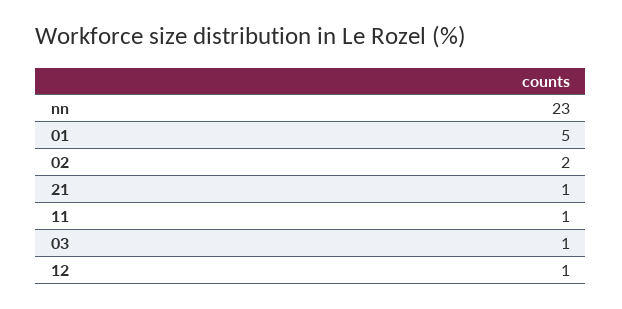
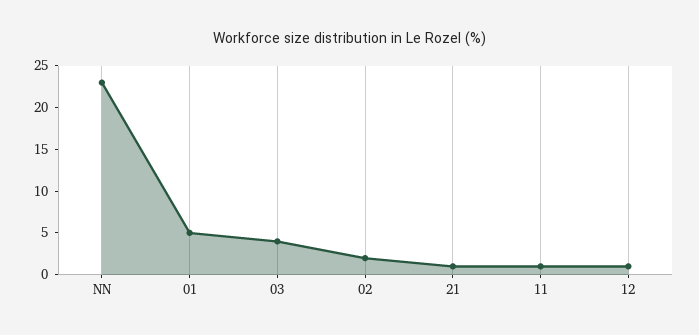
03: 1 -> 4

